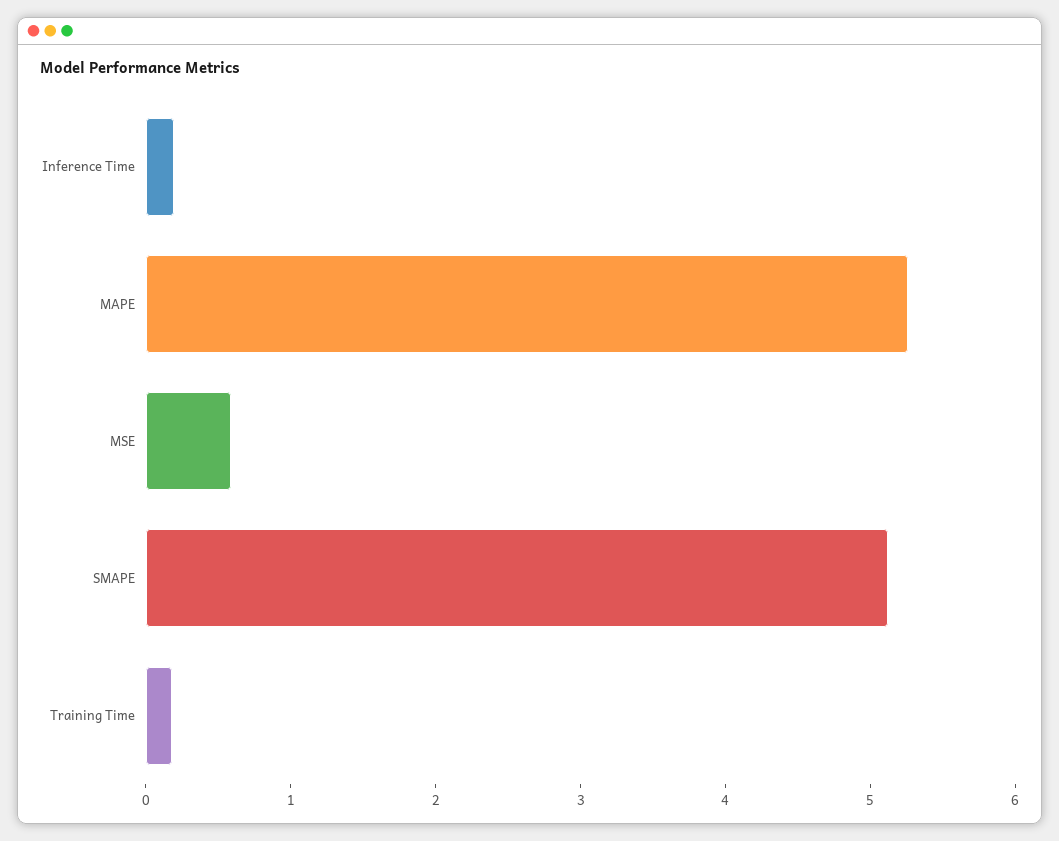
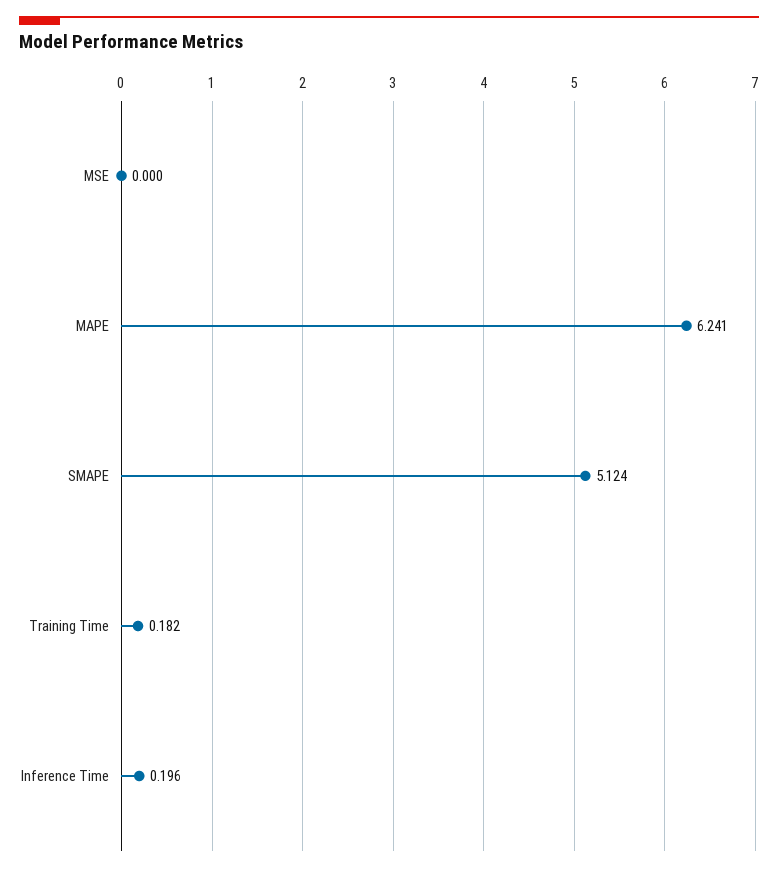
MAPE: 5.2 -> 6.241
MSE: 0.6 -> 0

